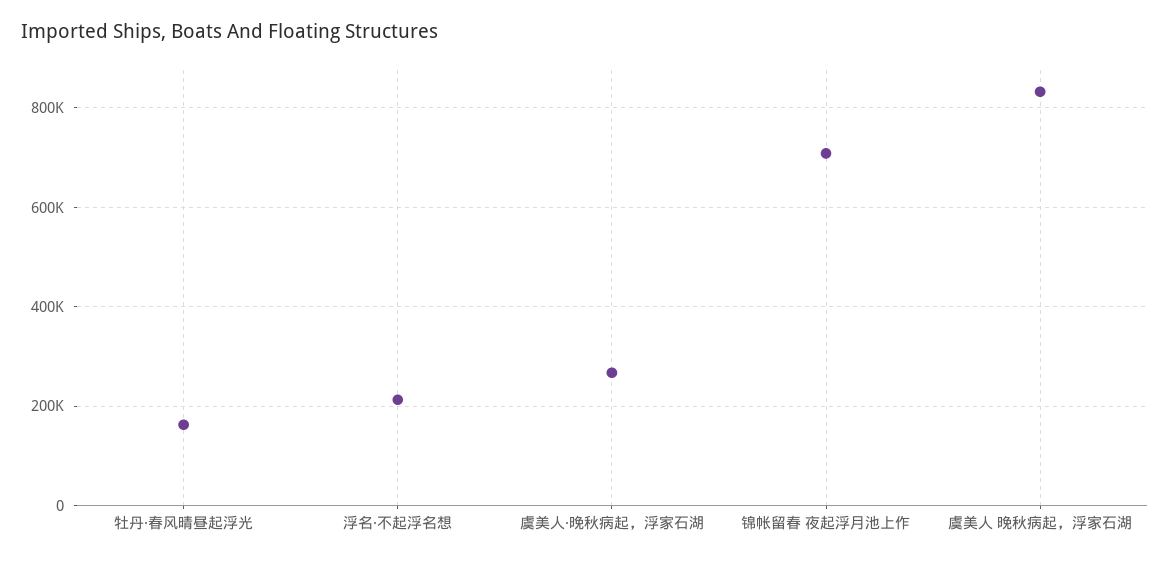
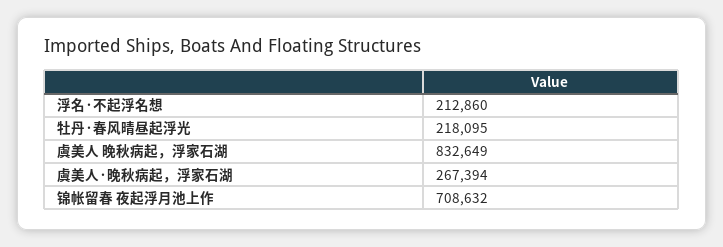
牡丹·春风晴昼起浮光: 160000 -> 218095

